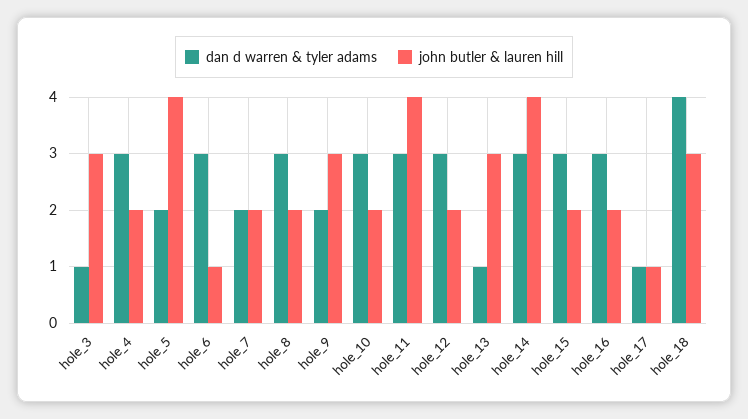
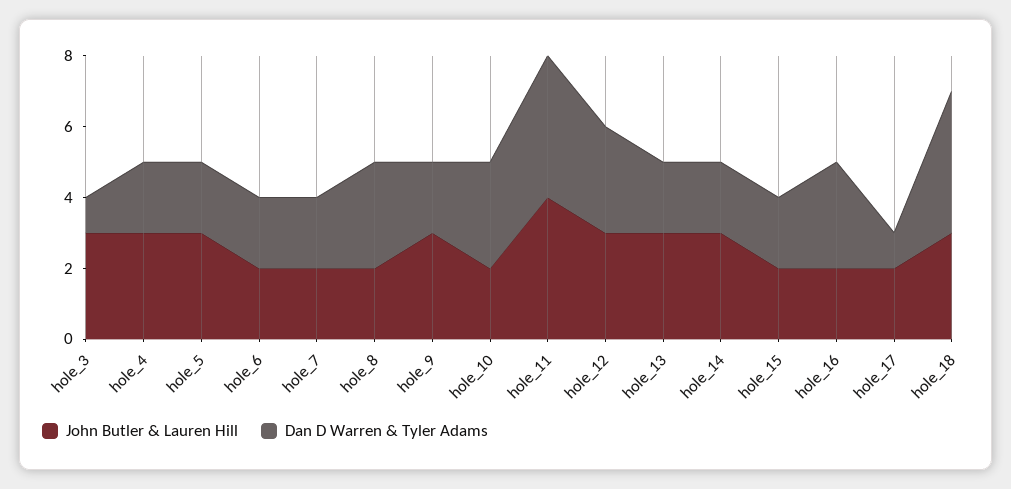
dan d warren & tyler adams, hole_4: 3 -> 2
john butler & lauren hill, hole_4: 2 -> 3
john butler & lauren hill, hole_5: 4 -> 3
dan d warren & tyler adams, hole_6: 3 -> 2
john butler & lauren hill, hole_6: 1 -> 2
dan d warren & tyler adams, hole_11: 3 -> 4
john butler & lauren hill, hole_12: 2 -> 3
dan d warren & tyler adams, hole_13: 1 -> 2
dan d warren & tyler adams, hole_14: 3 -> 2
john butler & lauren hill, hole_14: 4 -> 3
dan d warren & tyler adams, hole_15: 3 -> 2
john butler & lauren hill, hole_17: 1 -> 2

